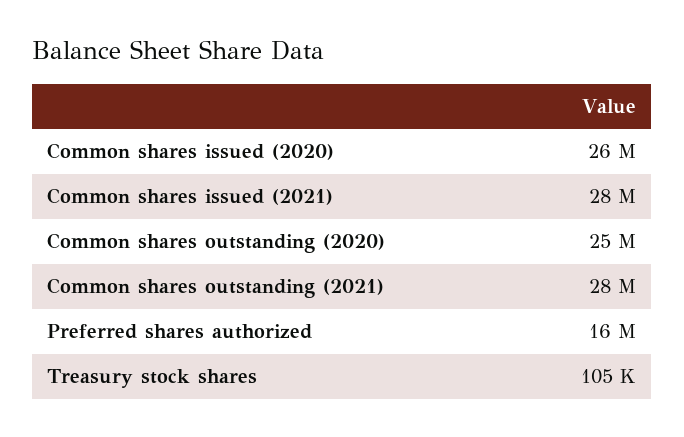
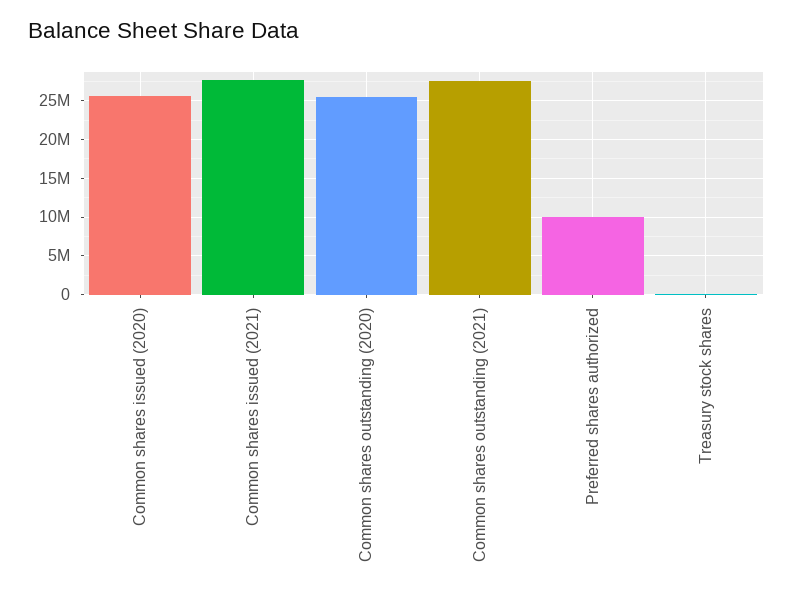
Preferred shares authorized: 16000000 -> 10000000

